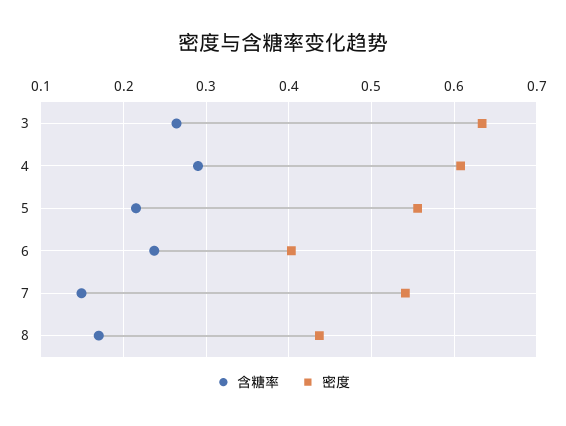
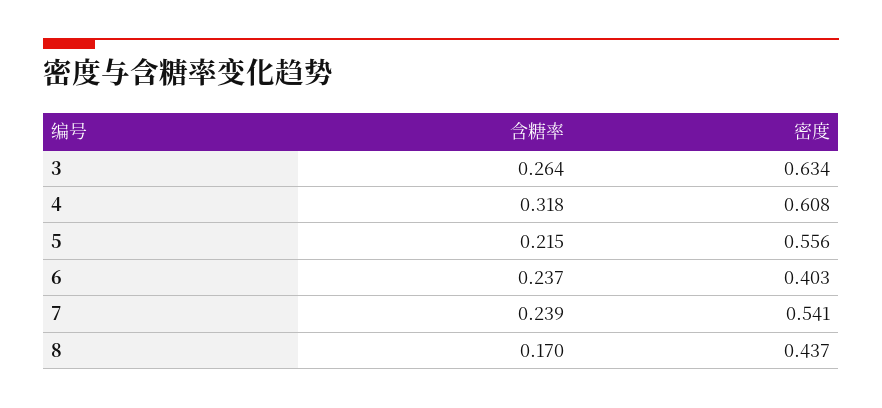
含糖率, 4: 0.29 -> 0.318
含糖率, 7: 0.15 -> 0.239

